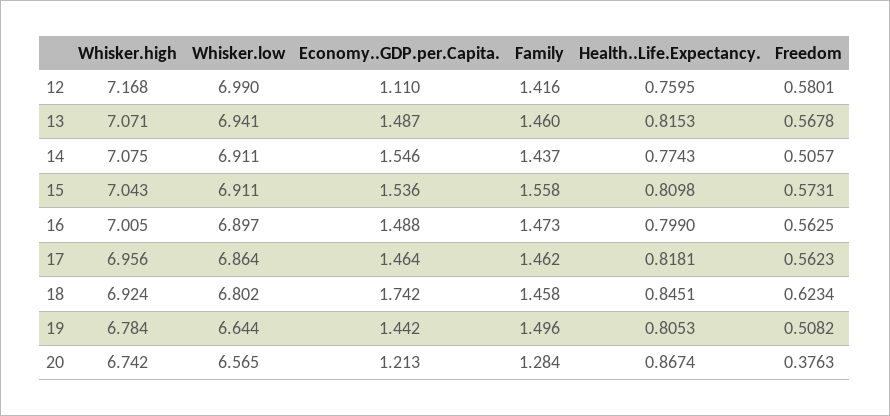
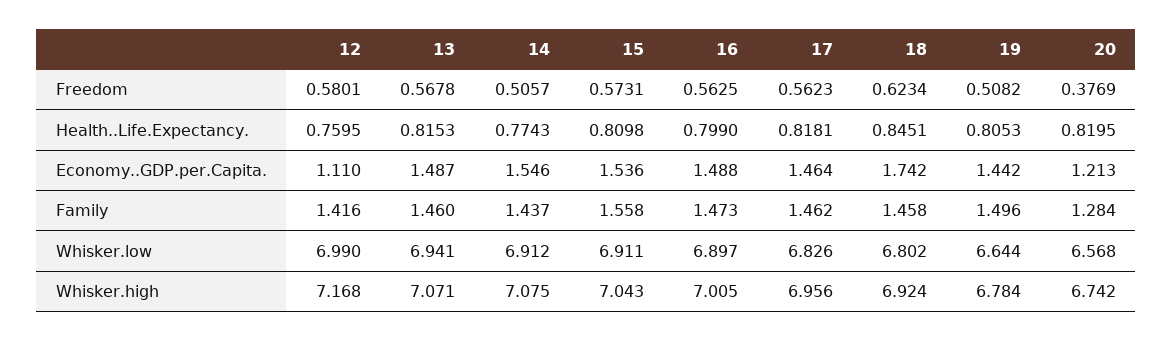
Whisker.low, 14: 6.911 -> 6.912
Whisker.low, 17: 6.864 -> 6.826
Whisker.low, 20: 6.565 -> 6.568
Health..Life.Expectancy., 20: 0.8674 -> 0.8195
Freedom, 20: 0.3763 -> 0.3769

